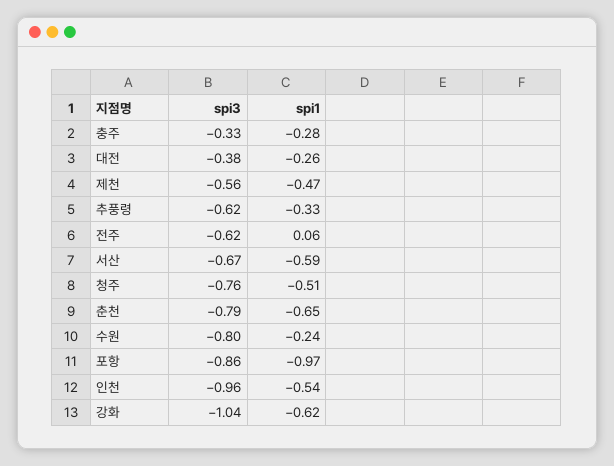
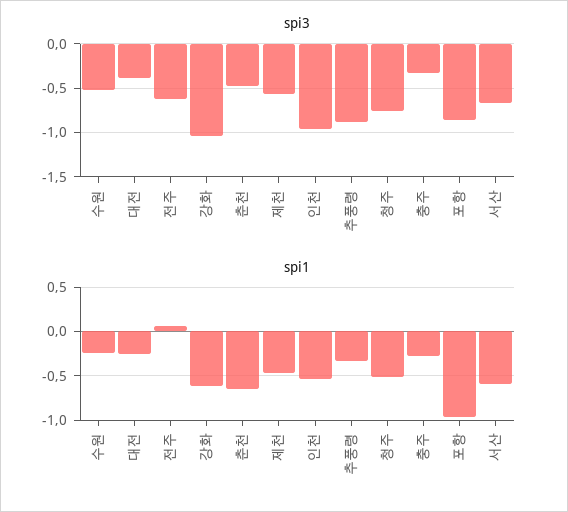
spi3, 추풍령: -0.62 -> -0.9
spi3, 춘천: -0.79 -> -0.5
spi3, 수원: -0.8 -> -0.5

